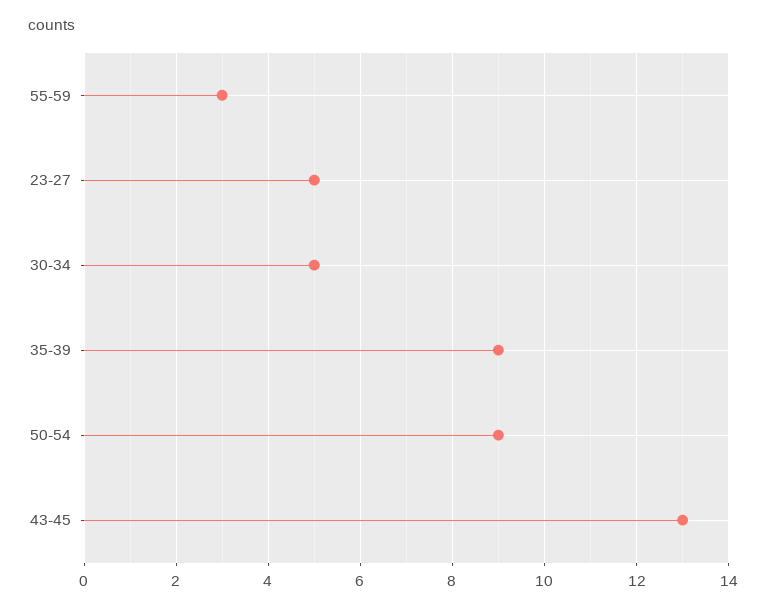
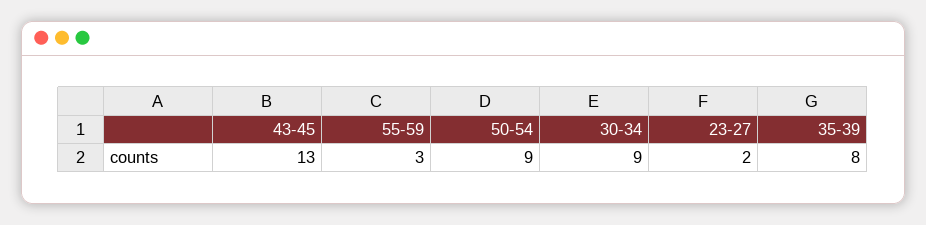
23-27: 5 -> 2
30-34: 5 -> 9
35-39: 9 -> 8

